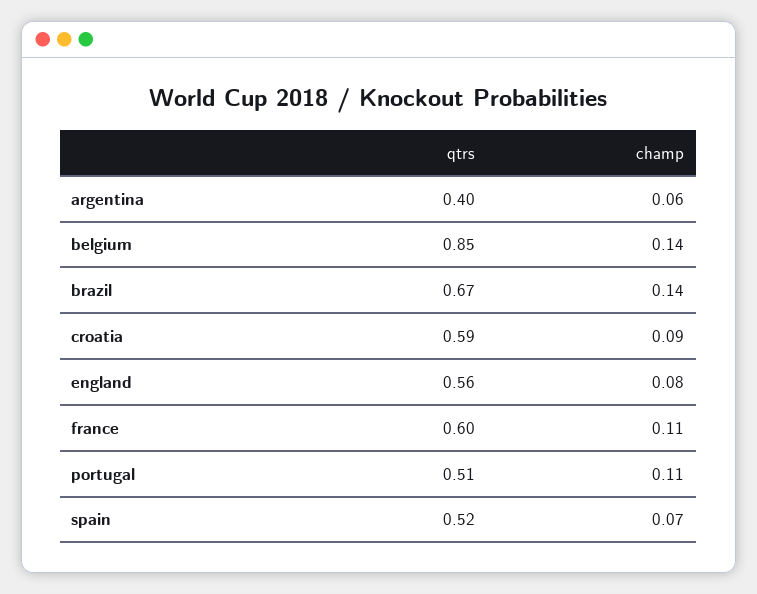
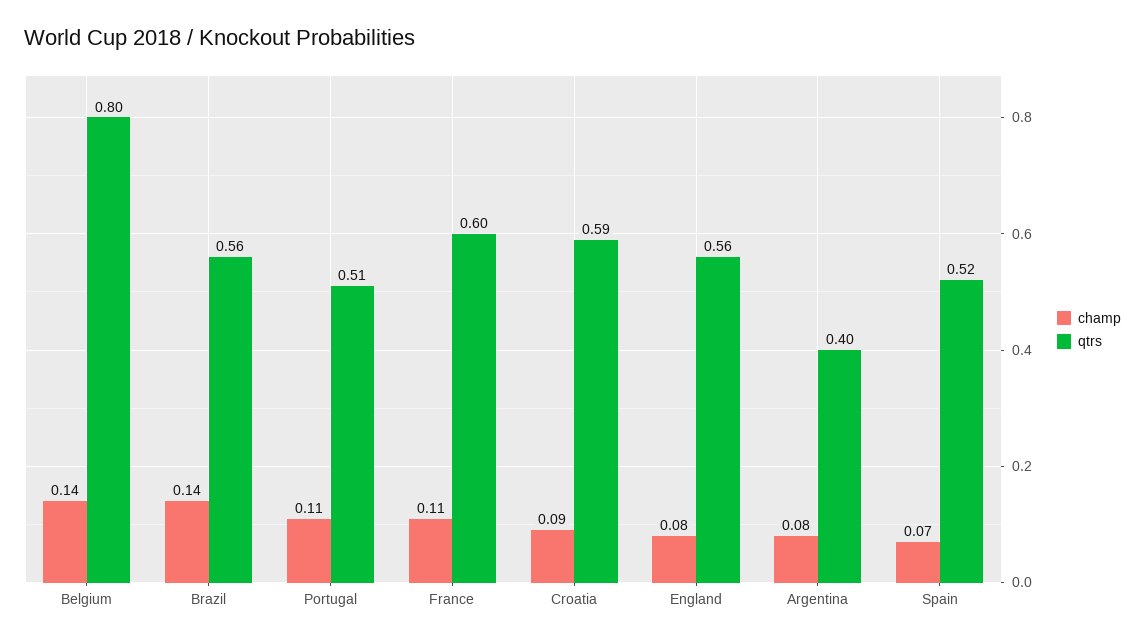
champ, argentina: 0.06 -> 0.08
qtrs, belgium: 0.85 -> 0.8
qtrs, brazil: 0.67 -> 0.56

